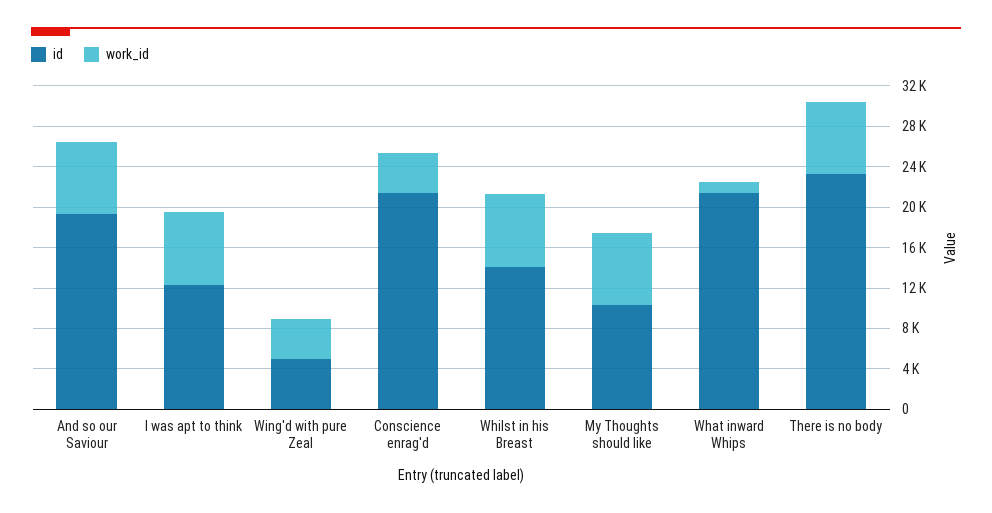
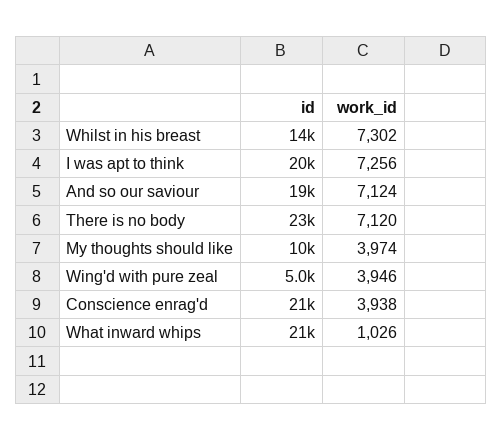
id, I was apt to think: 12000 -> 20000
work_id, My Thoughts should like: 7000 -> 3974

